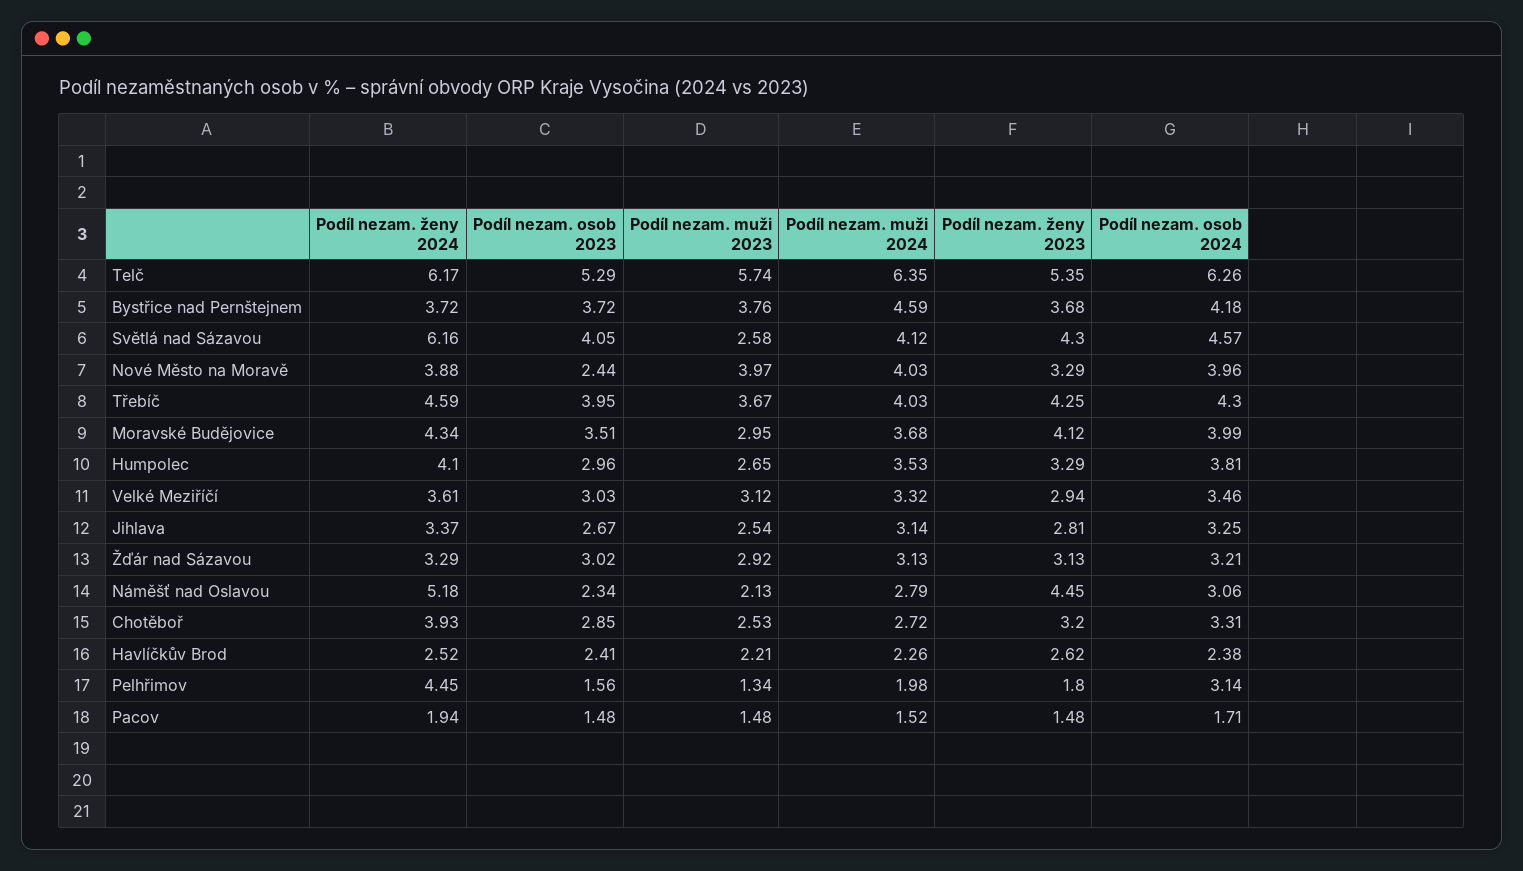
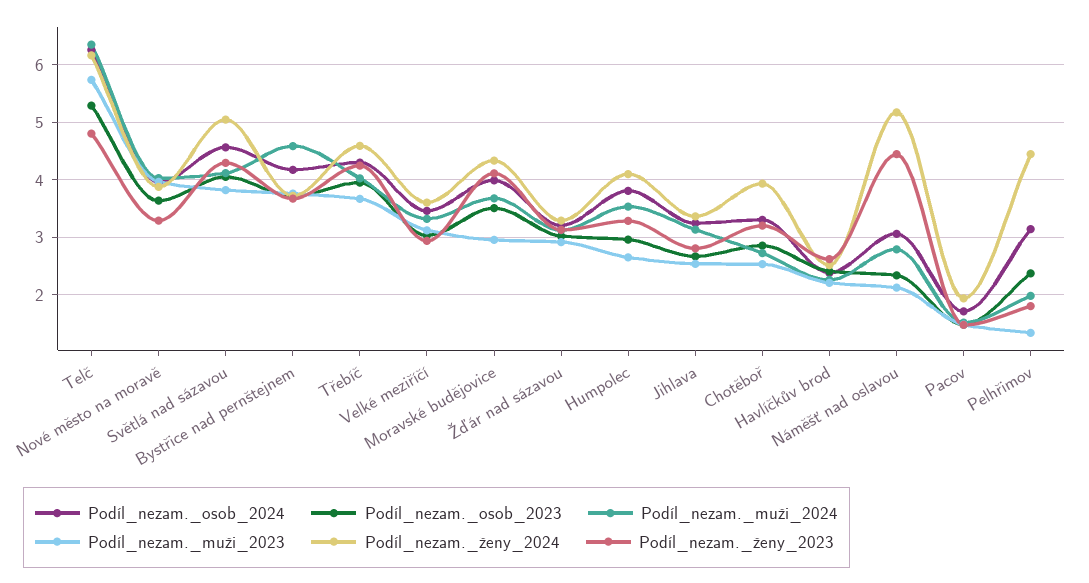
Podíl nezam. ženy 2023, Telč: 5.35 -> 4.8
Podíl nezam. ženy 2024, Světlá nad Sázavou: 6.16 -> 5
Podíl nezam. muži 2023, Světlá nad Sázavou: 2.58 -> 3.8
Podíl nezam. osob 2023, Nové Město na Moravě: 2.44 -> 3.6
Podíl nezam. osob 2023, Pelhřimov: 1.56 -> 2.4

